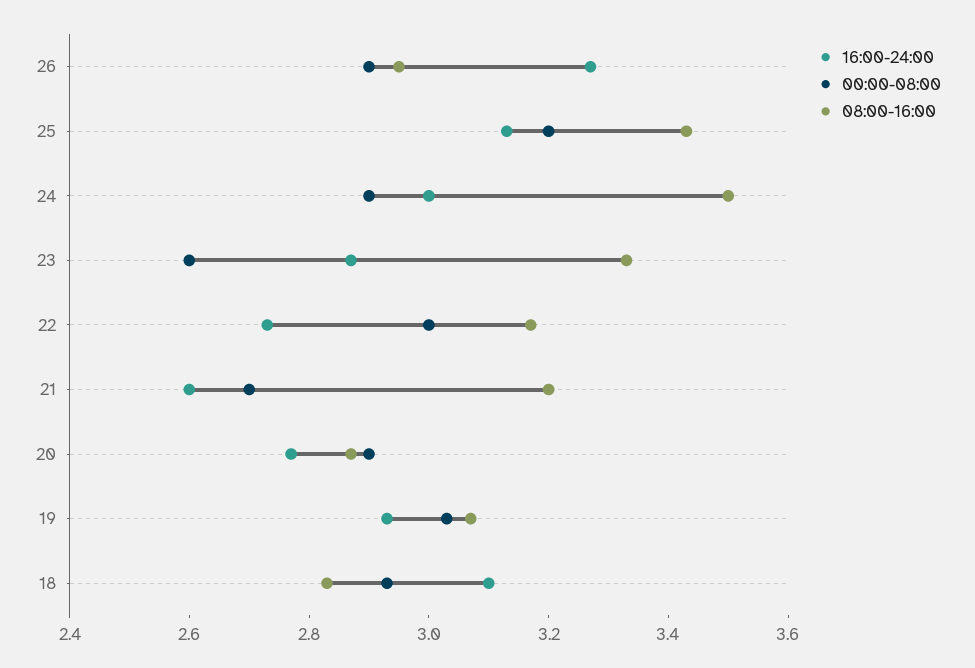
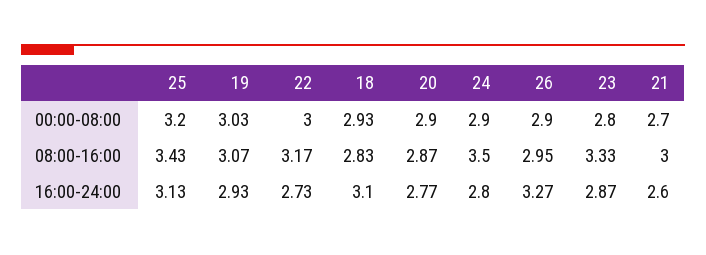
16:00-24:00, 24: 3 -> 2.8
00:00-08:00, 23: 2.6 -> 2.8
08:00-16:00, 21: 3.2 -> 3

